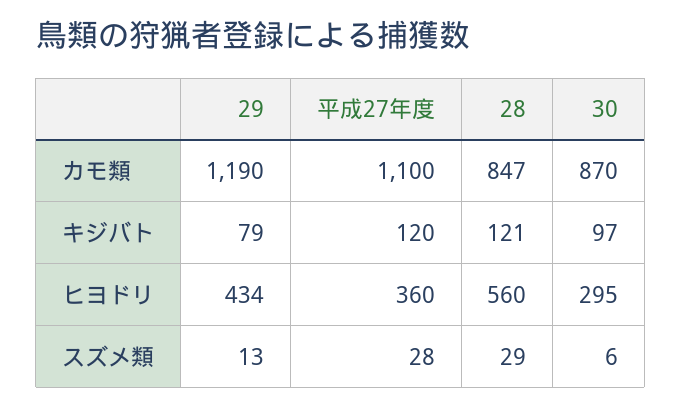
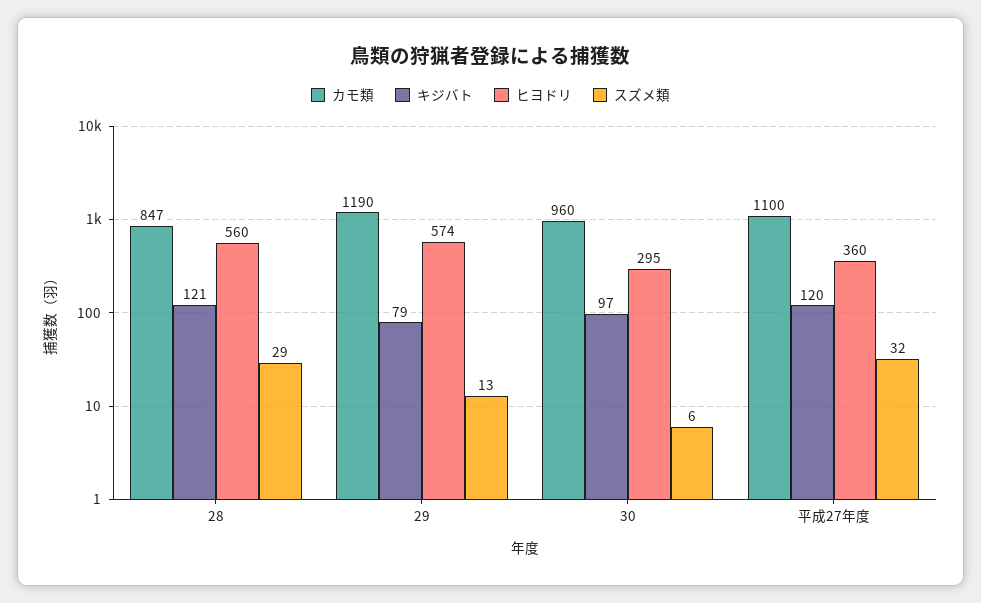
カモ類, 30: 870 -> 960
ヒヨドリ, 29: 434 -> 574
スズメ類, 平成27年度: 28 -> 32

